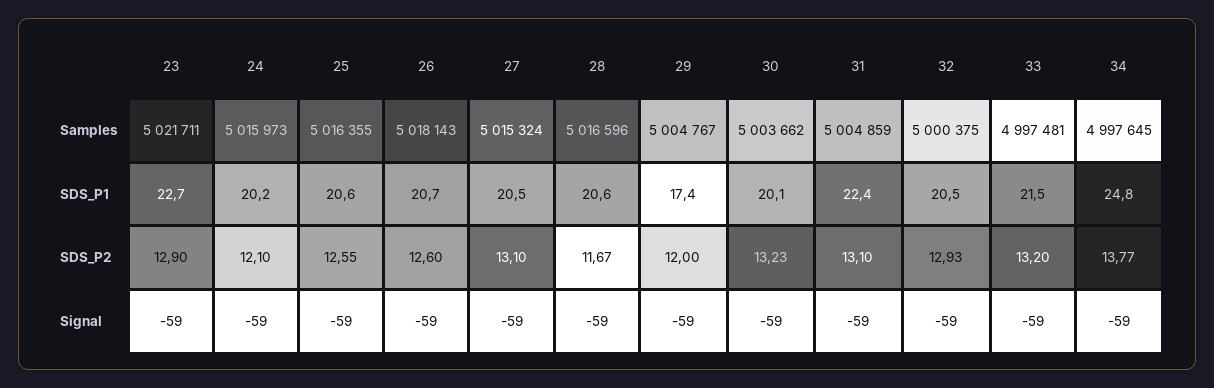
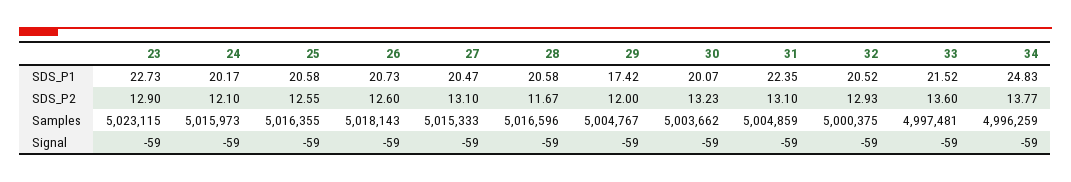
23, Samples: 5021711 -> 5023115
27, Samples: 5015324 -> 5015333
34, Samples: 4997645 -> 4996259
33, SDS_P2: 13.2 -> 13.6

